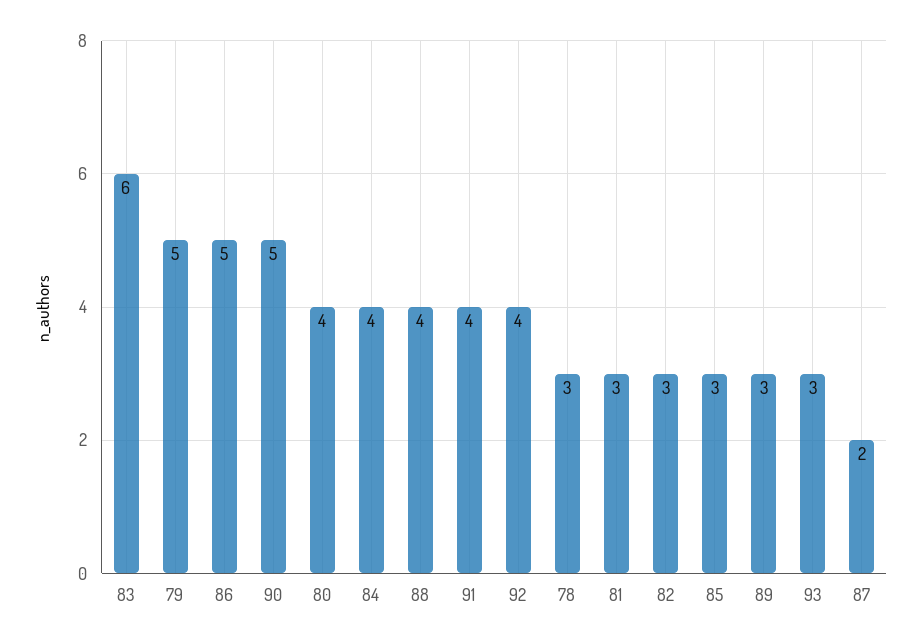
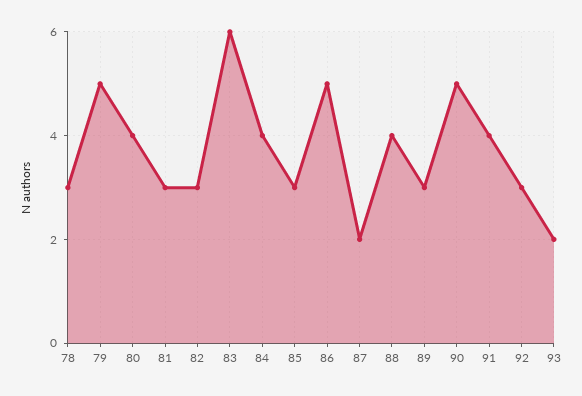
92: 4 -> 3
93: 3 -> 2

